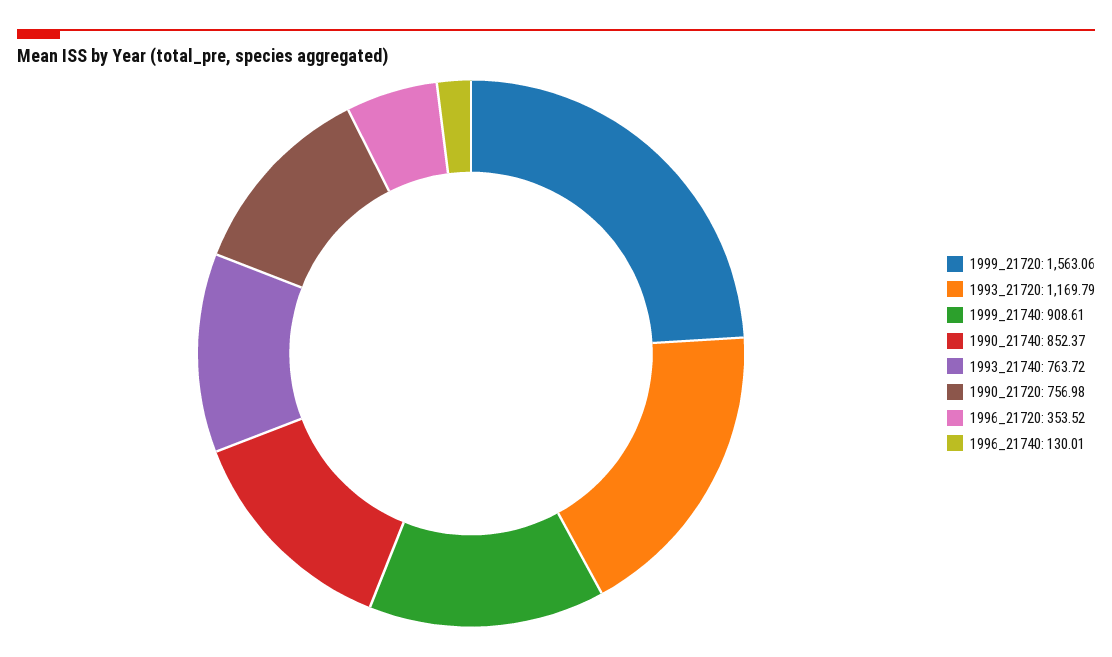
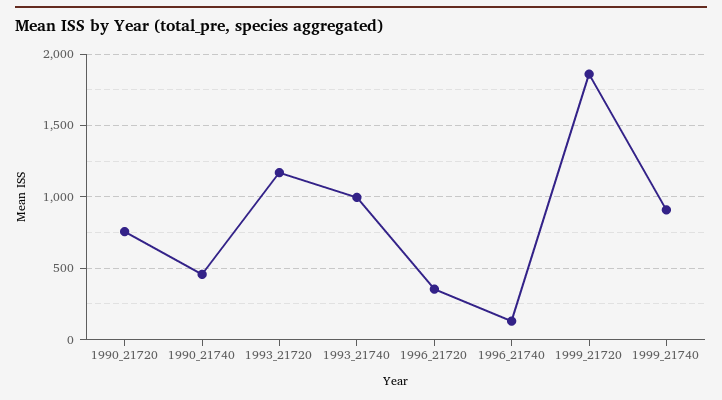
1999_21720: 1563.06 -> 1850
1990_21740: 852.37 -> 450
1993_21740: 763.72 -> 1000

